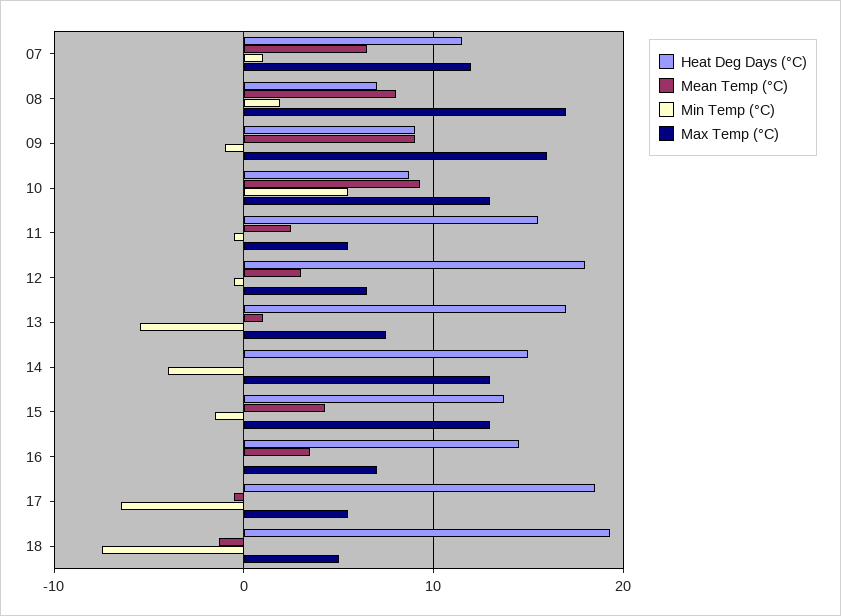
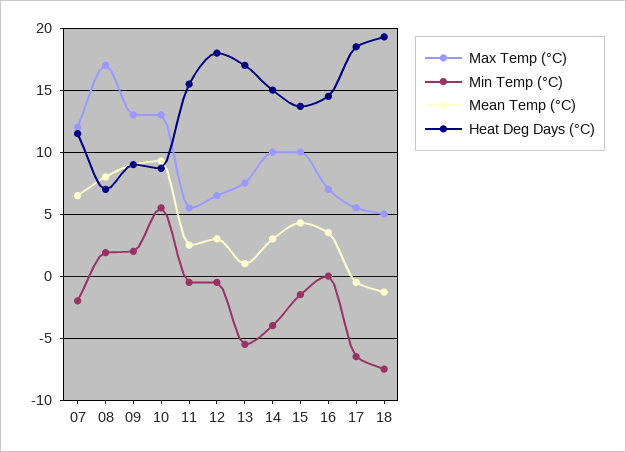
Min Temp (°C), 07: 1 -> -2
Min Temp (°C), 09: -1 -> 2
Max Temp (°C), 09: 16 -> 13
Mean Temp (°C), 14: 0 -> 3
Max Temp (°C), 14: 13 -> 10
Max Temp (°C), 15: 13 -> 10

